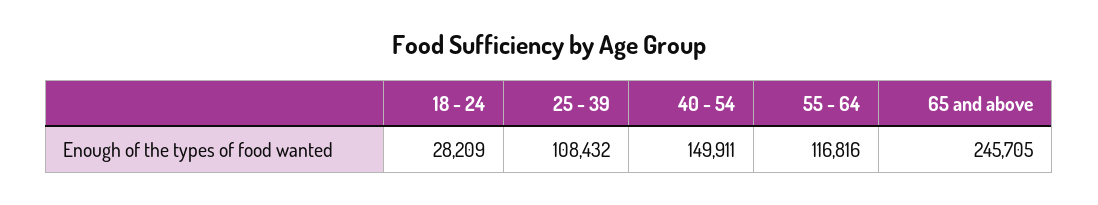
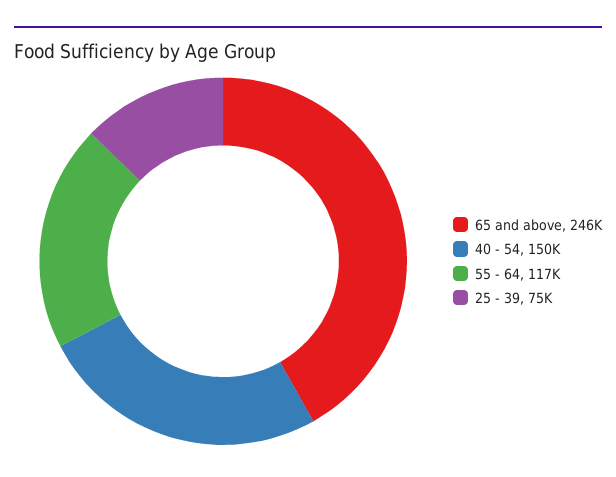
18 - 24: 28209 -> none
25 - 39: 108432 -> 75000

